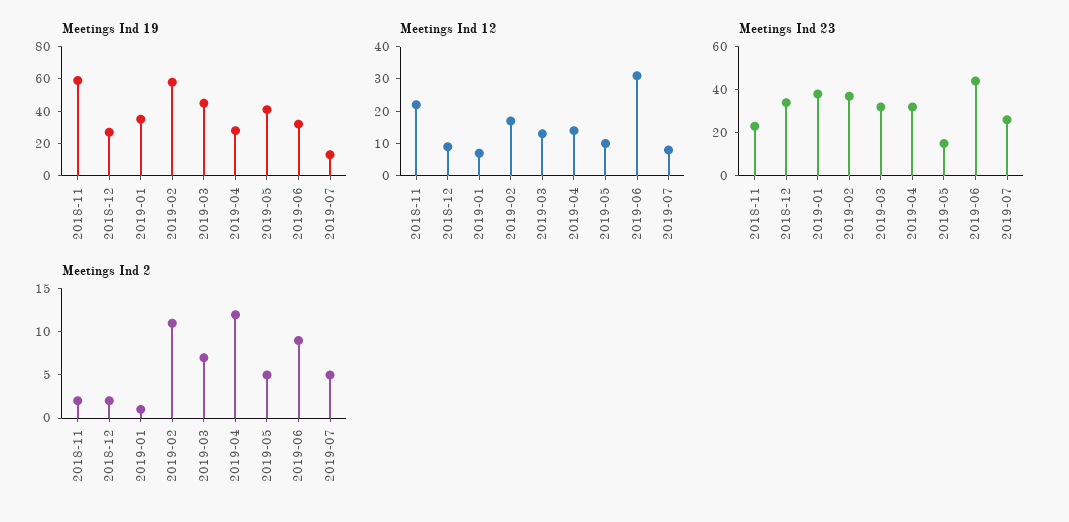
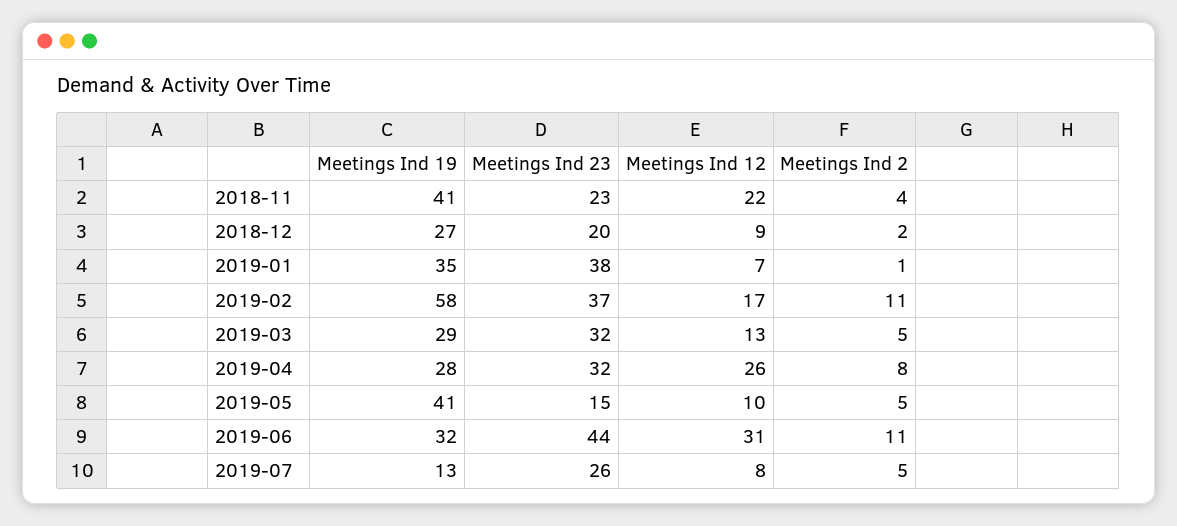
Meetings Ind 19, 2018-11: 60 -> 41
Meetings Ind 19, 2019-03: 45 -> 29
Meetings Ind 12, 2019-04: 15 -> 26
Meetings Ind 23, 2018-12: 35 -> 20
Meetings Ind 2, 2018-11: 2 -> 4
Meetings Ind 2, 2019-03: 7 -> 5
Meetings Ind 2, 2019-04: 12 -> 8
Meetings Ind 2, 2019-06: 9 -> 11

